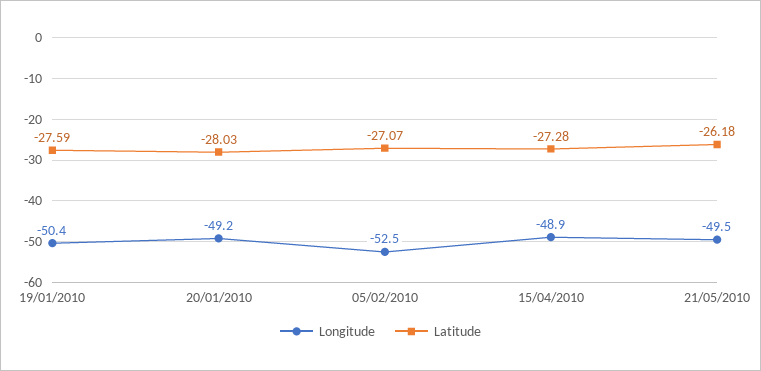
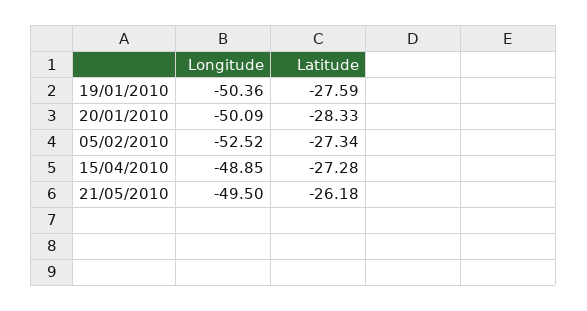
Longitude, 20/01/2010: -49.2 -> -50.09
Latitude, 20/01/2010: -28.03 -> -28.33
Latitude, 05/02/2010: -27.07 -> -27.34

